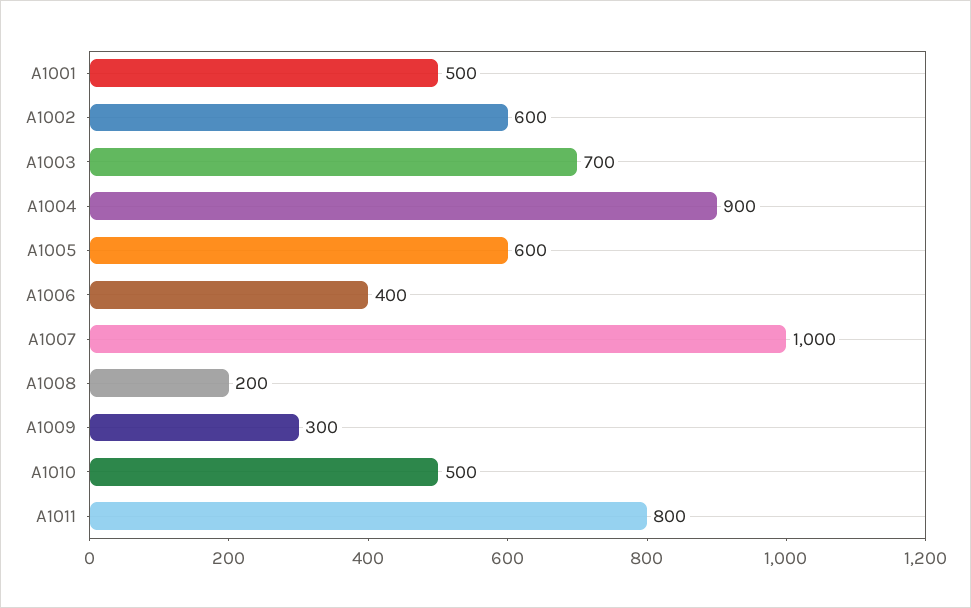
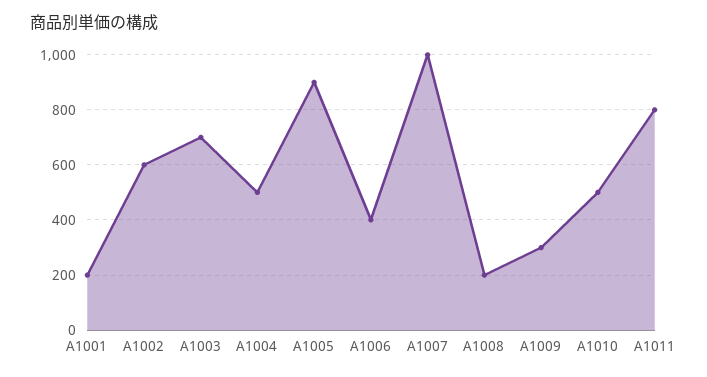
A1001: 500 -> 200
A1004: 900 -> 500
A1005: 600 -> 900

